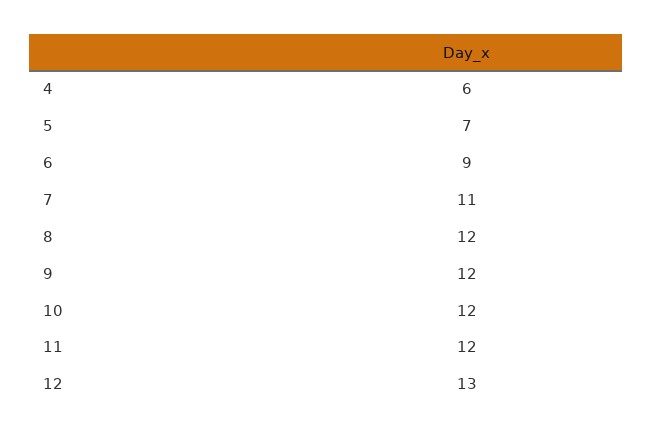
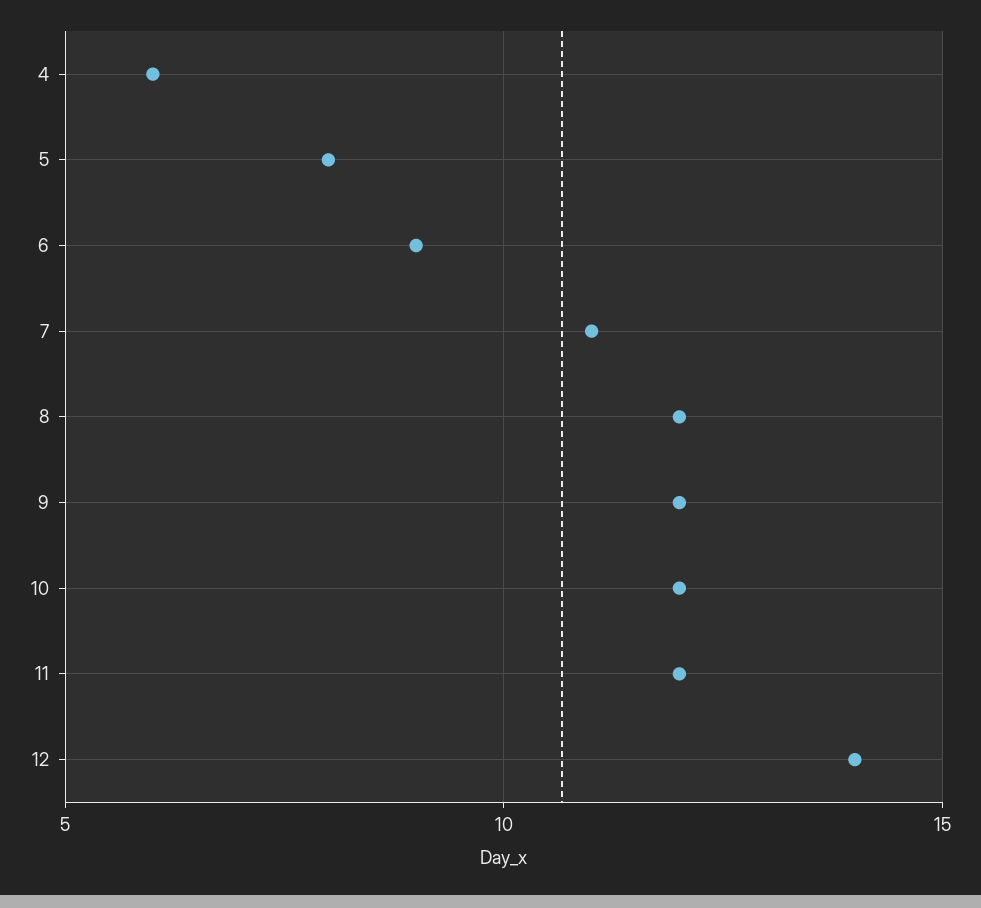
5: 7 -> 8
12: 13 -> 14

